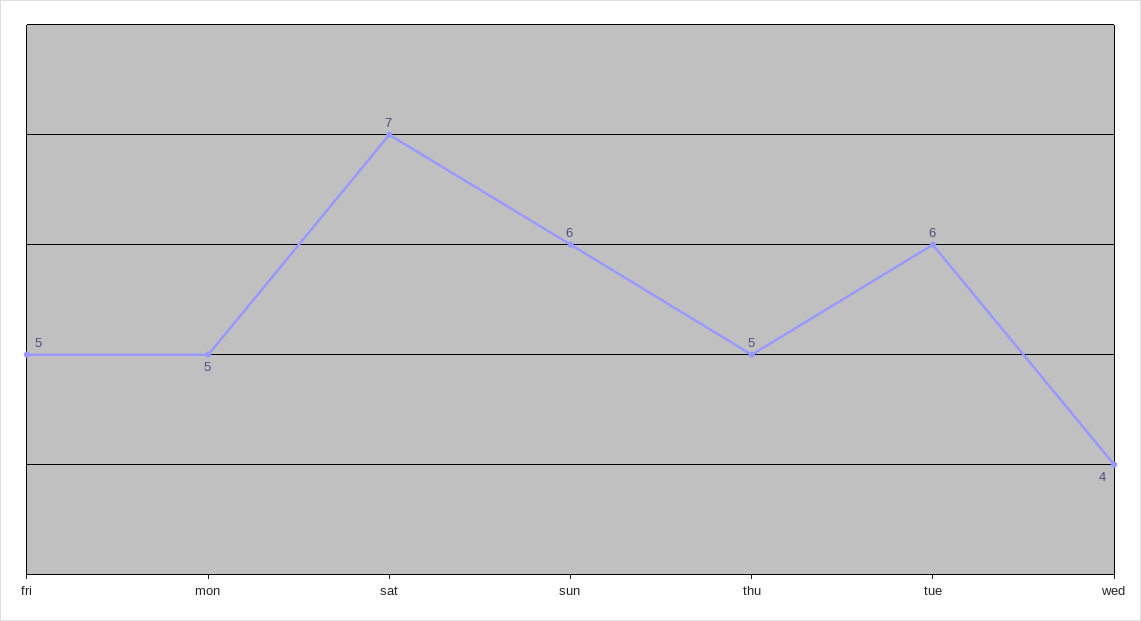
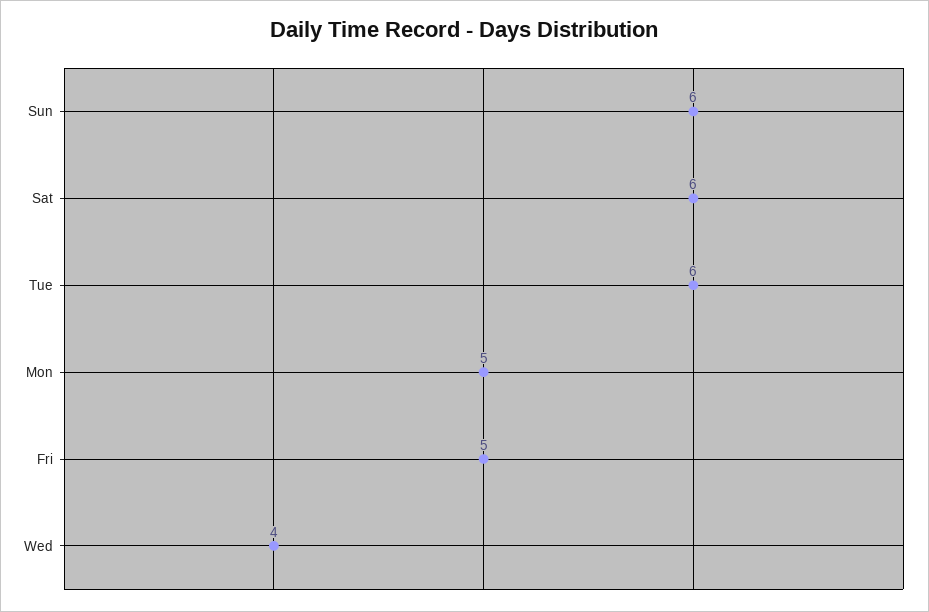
sat: 7 -> 6
thu: 5 -> none

